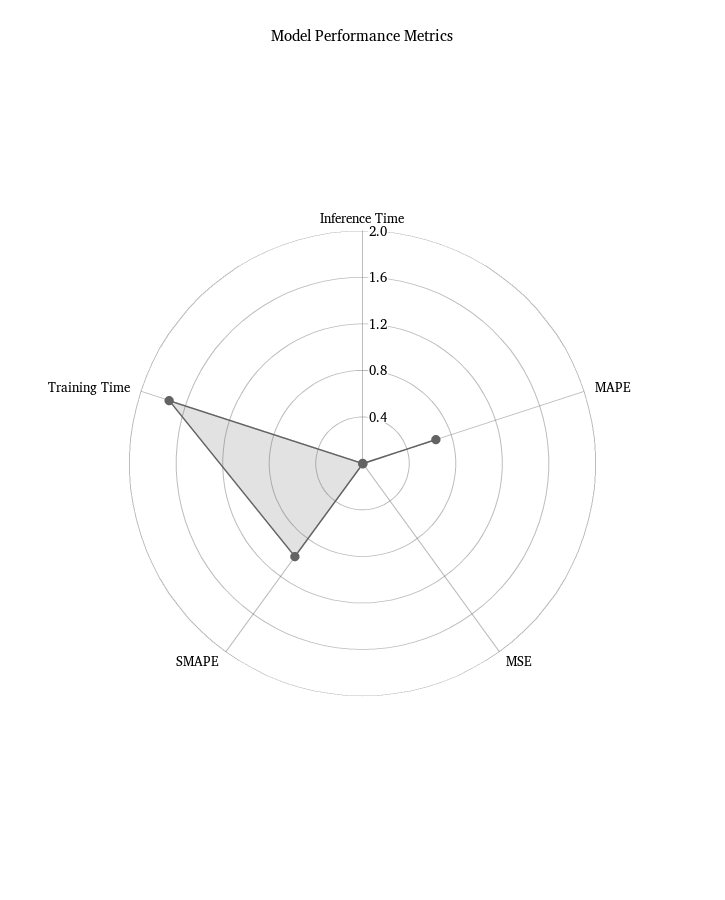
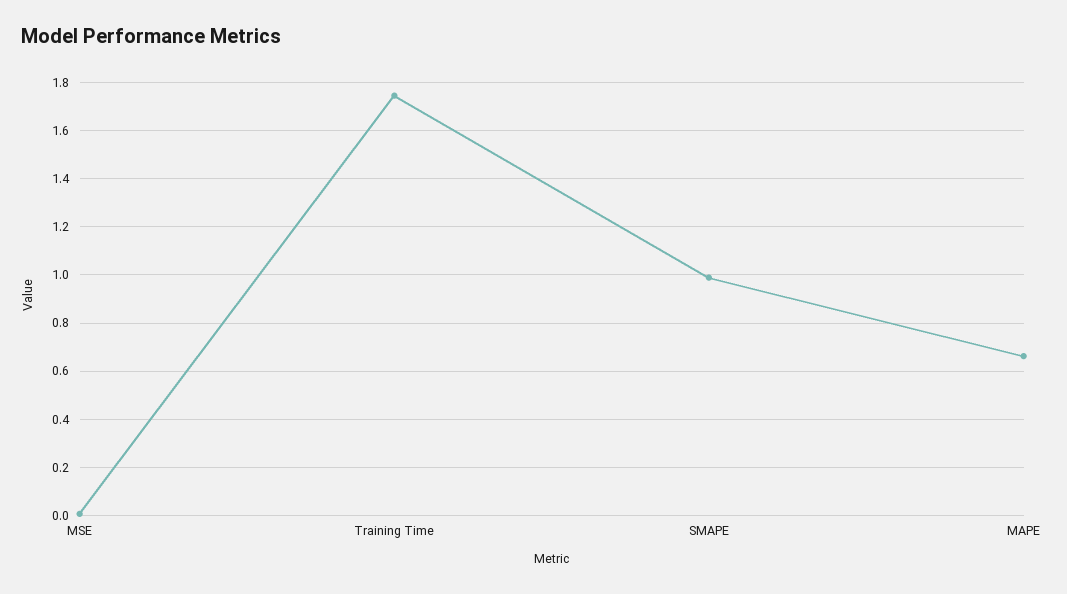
Inference Time: 0 -> none

